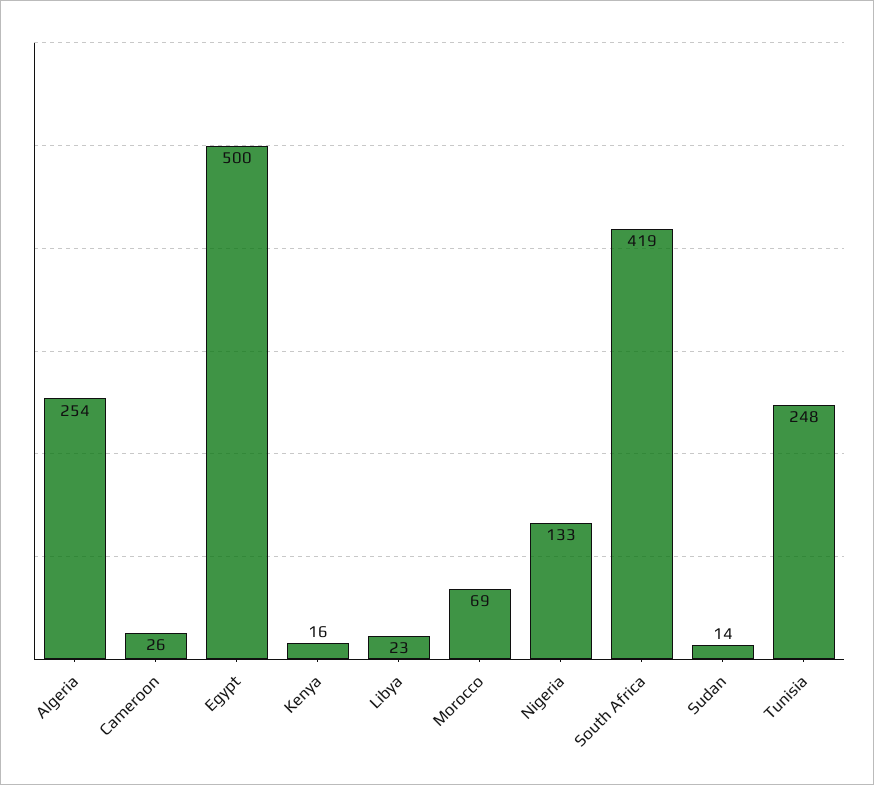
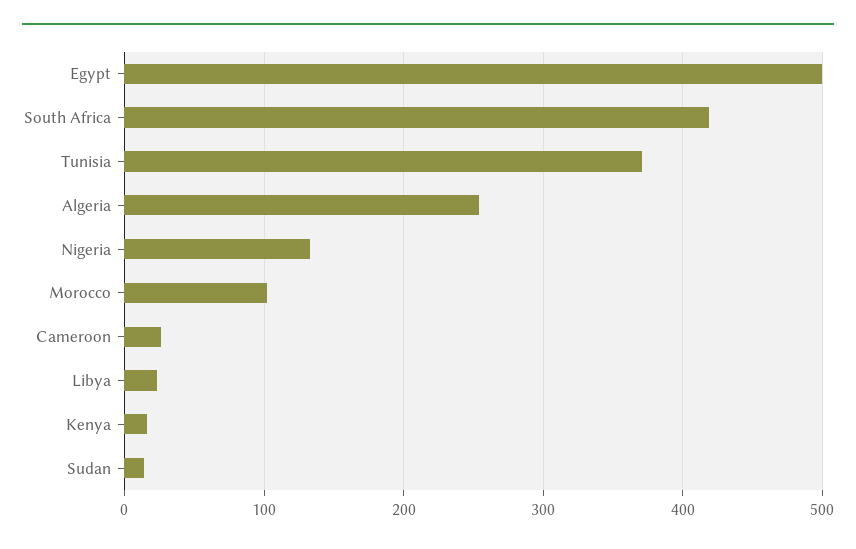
Morocco: 69 -> 100
Tunisia: 248 -> 370

